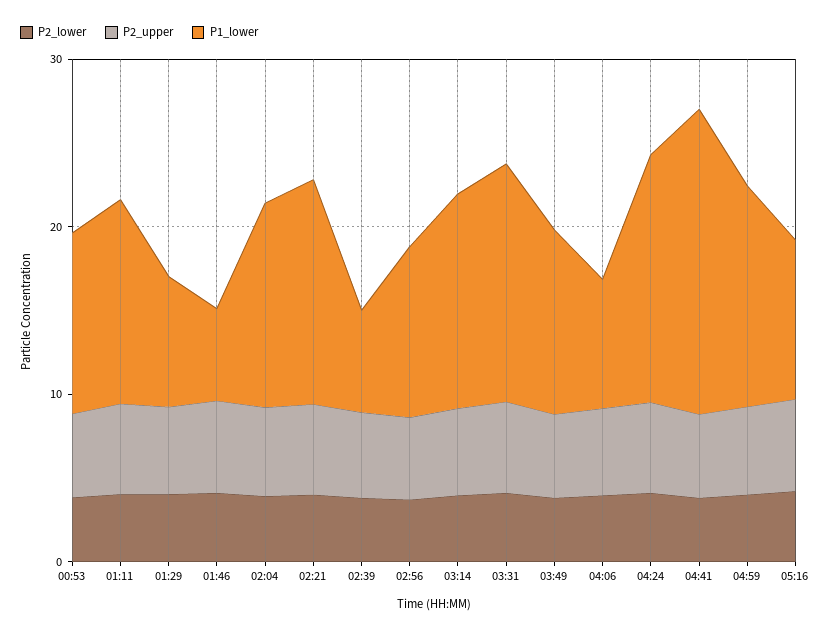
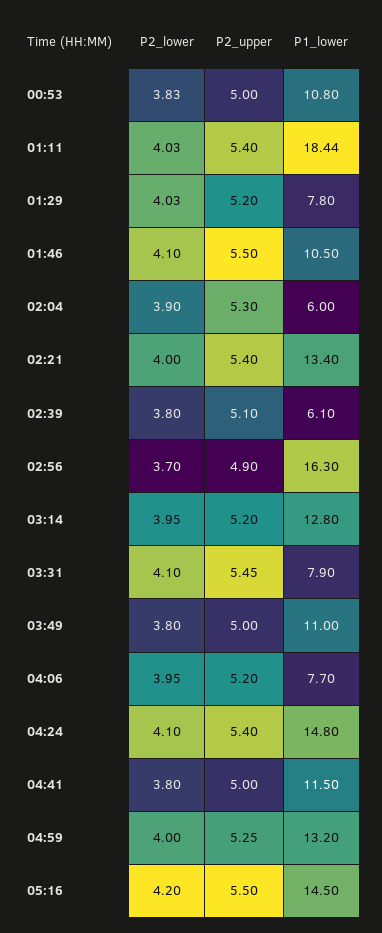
P1_lower, 01:11: 12 -> 18.44
P1_lower, 01:46: 6 -> 10.5
P1_lower, 02:04: 12 -> 6
P1_lower, 02:56: 10 -> 16.3
P1_lower, 03:31: 14 -> 7.9
P1_lower, 04:41: 18 -> 11.5
P1_lower, 05:16: 10 -> 14.5

